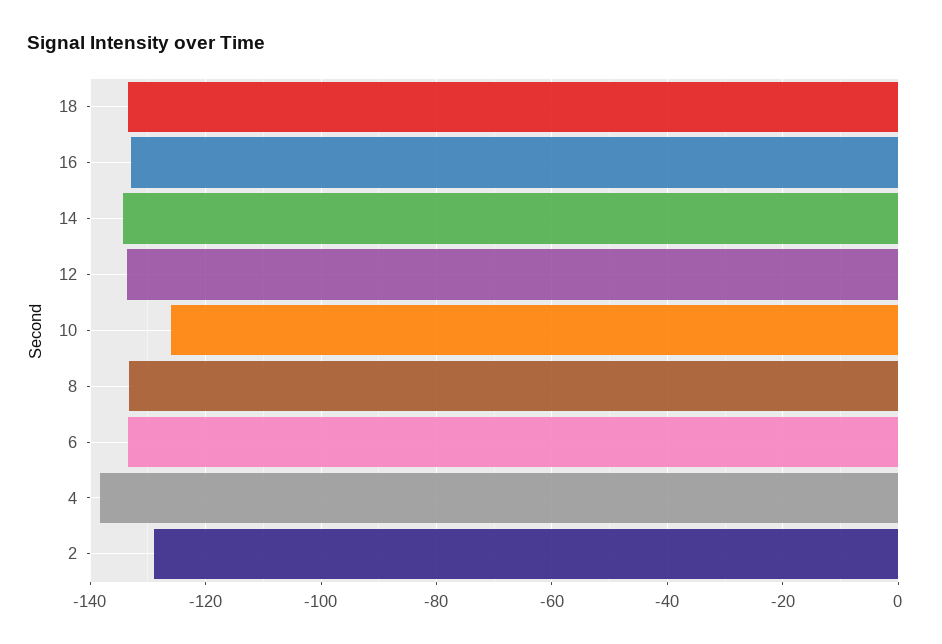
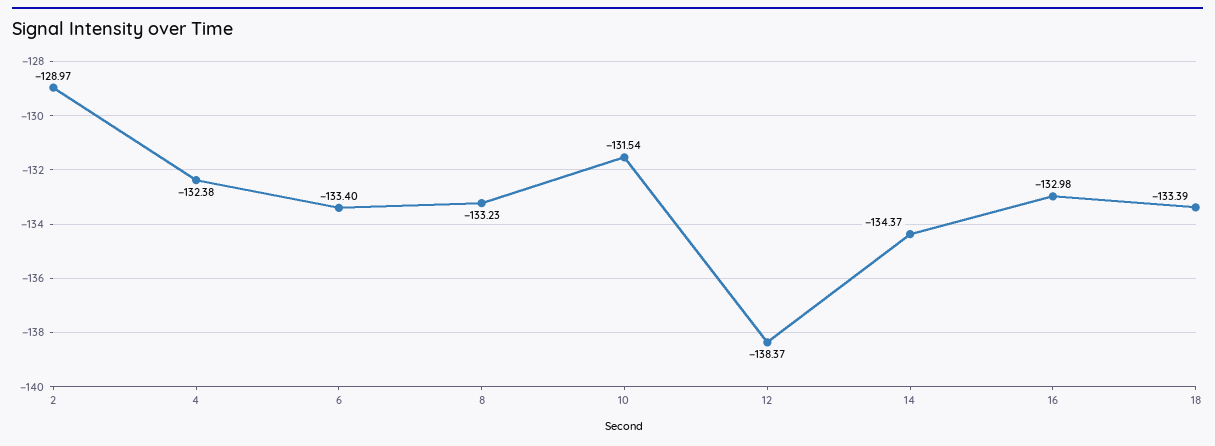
12: -134 -> -138.37
10: -126 -> -131.54
4: -138 -> -132.38

